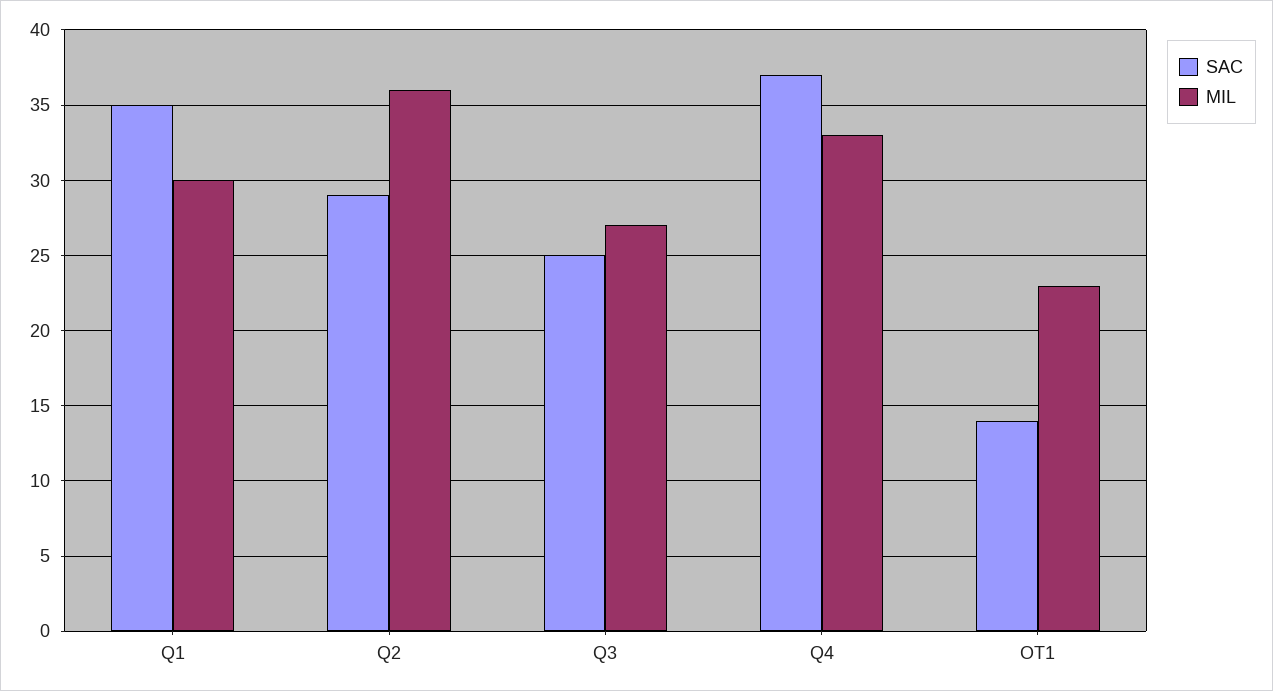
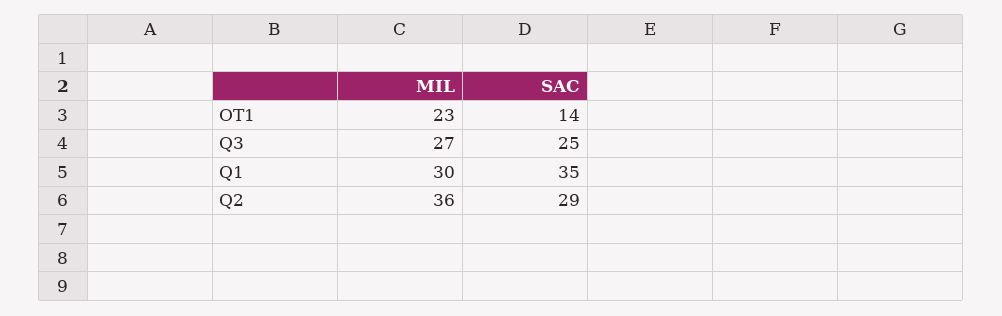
SAC, Q4: 37 -> none
MIL, Q4: 33 -> none

